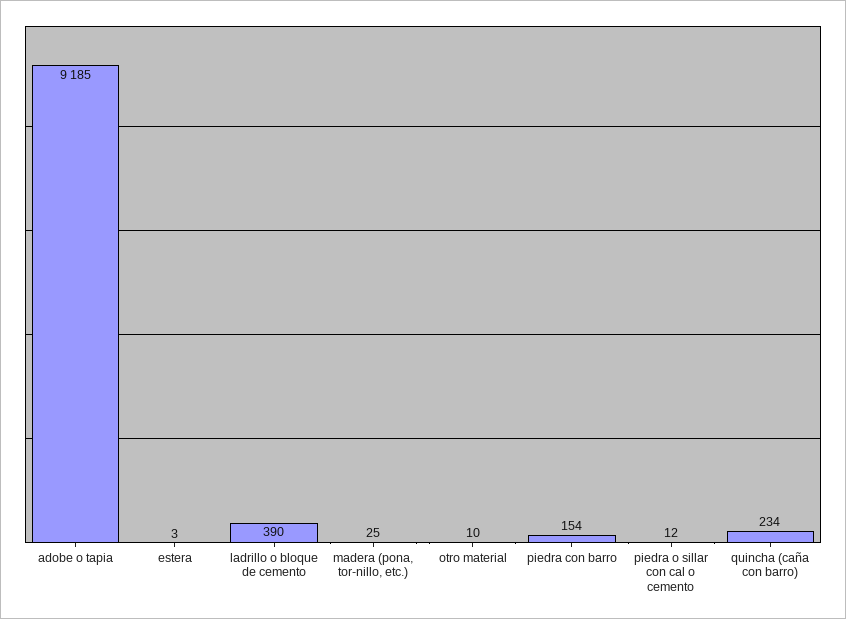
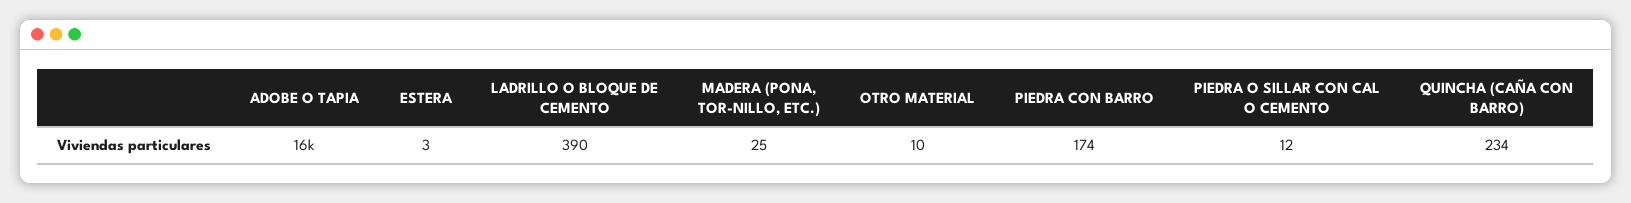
adobe o tapia: 9185 -> 16000
piedra con barro: 154 -> 174

